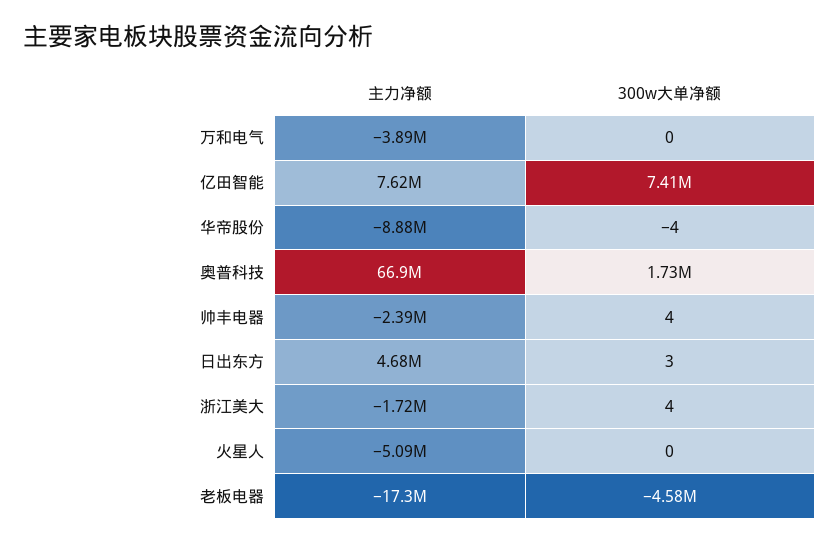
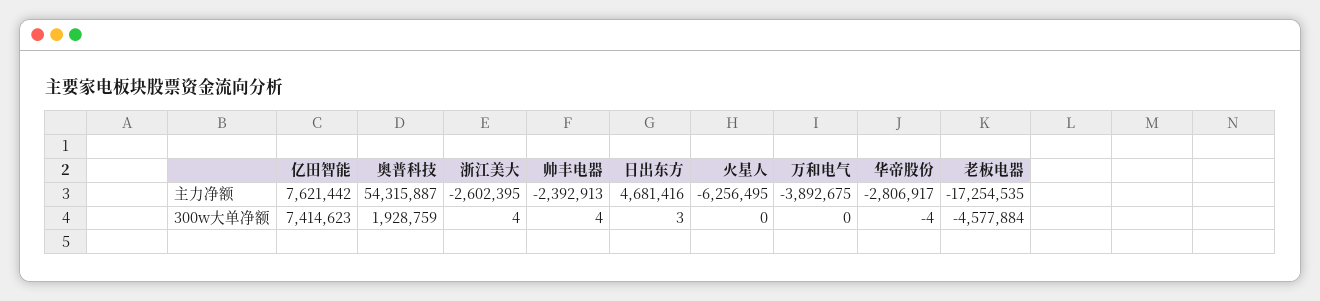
主力净额, 华帝股份: -8880000 -> -2806917
主力净额, 奥普科技: 66900000 -> 54315887
300w大单净额, 奥普科技: 1730000 -> 1928759
主力净额, 浙江美大: -1720000 -> -2602395
主力净额, 火星人: -5090000 -> -6256495

